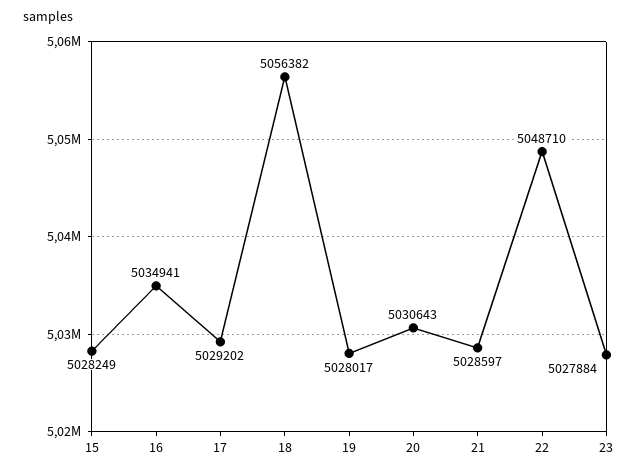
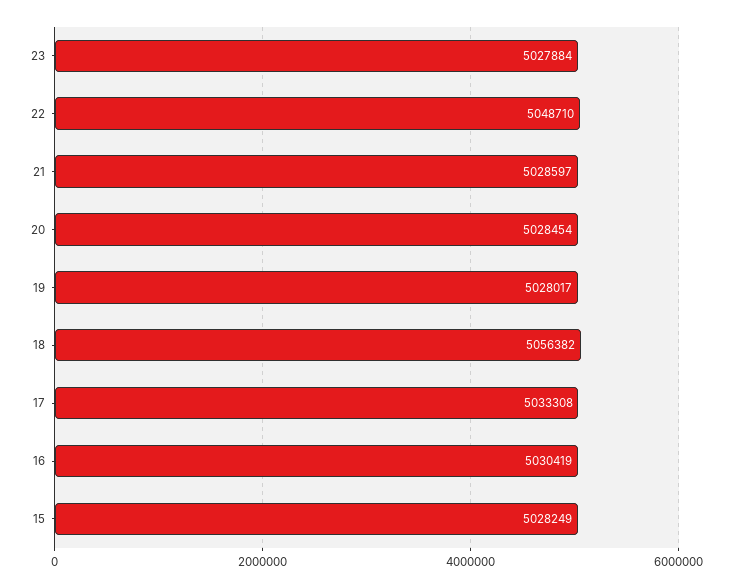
16: 5034941 -> 5030419
17: 5029202 -> 5033308
20: 5030643 -> 5028454

